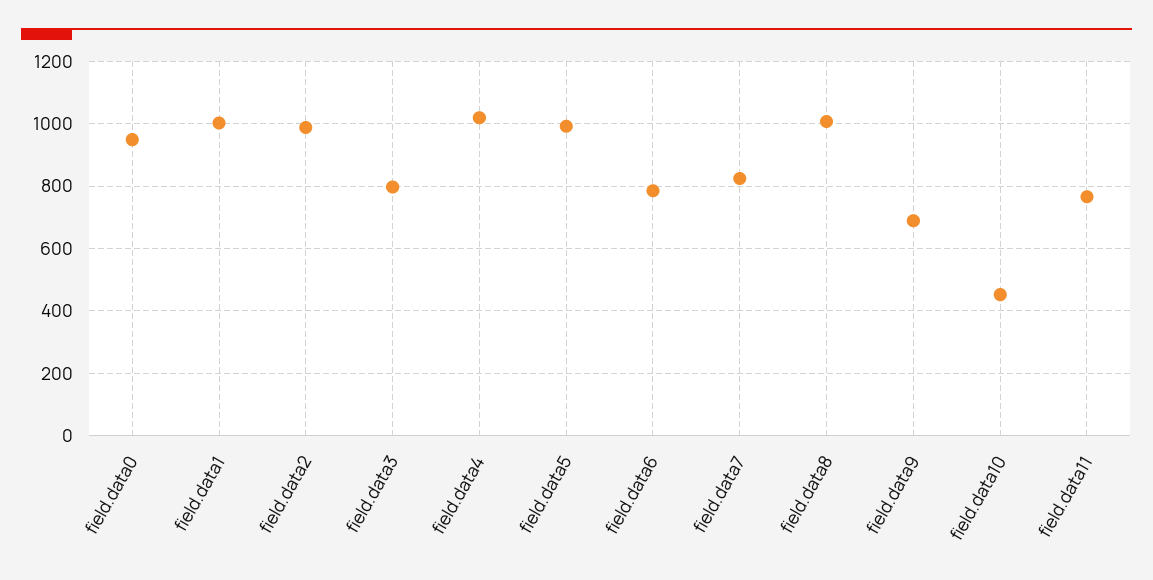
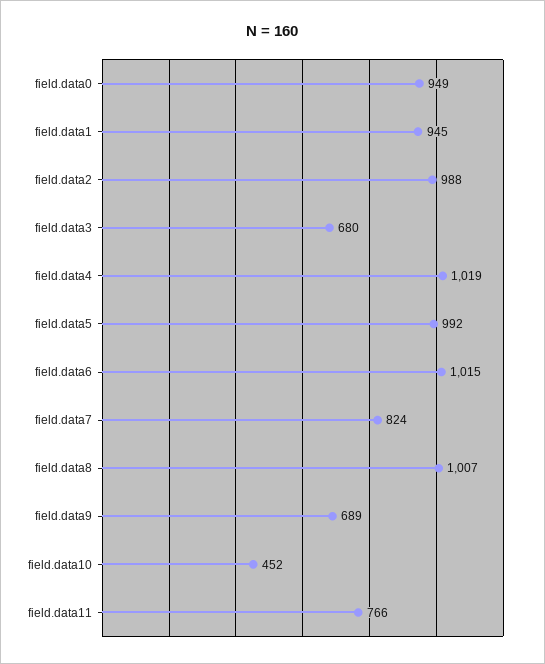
field.data1: 1000 -> 945
field.data3: 800 -> 680
field.data6: 780 -> 1015

